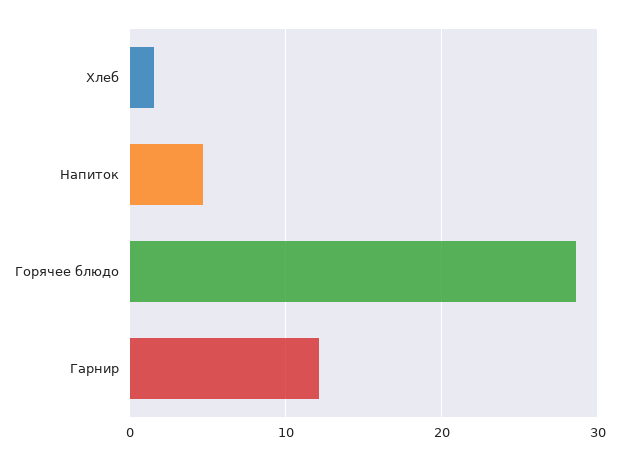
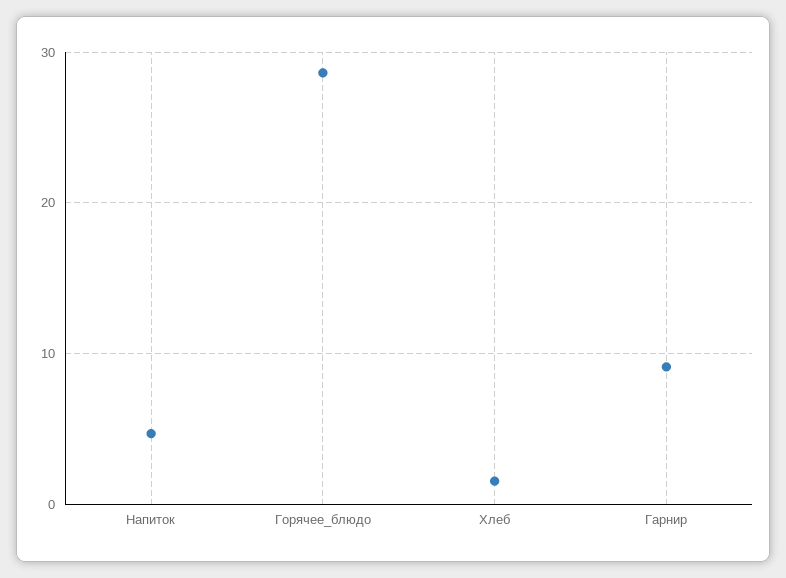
Гарнир: 12 -> 9

